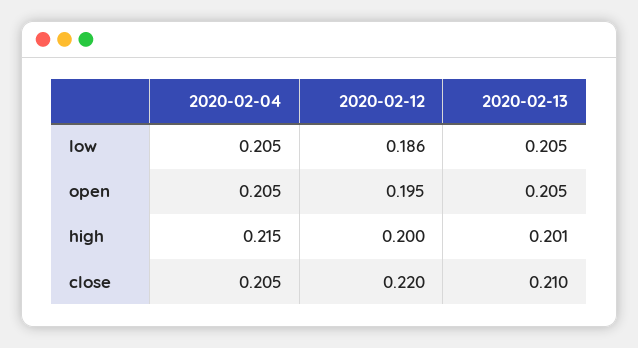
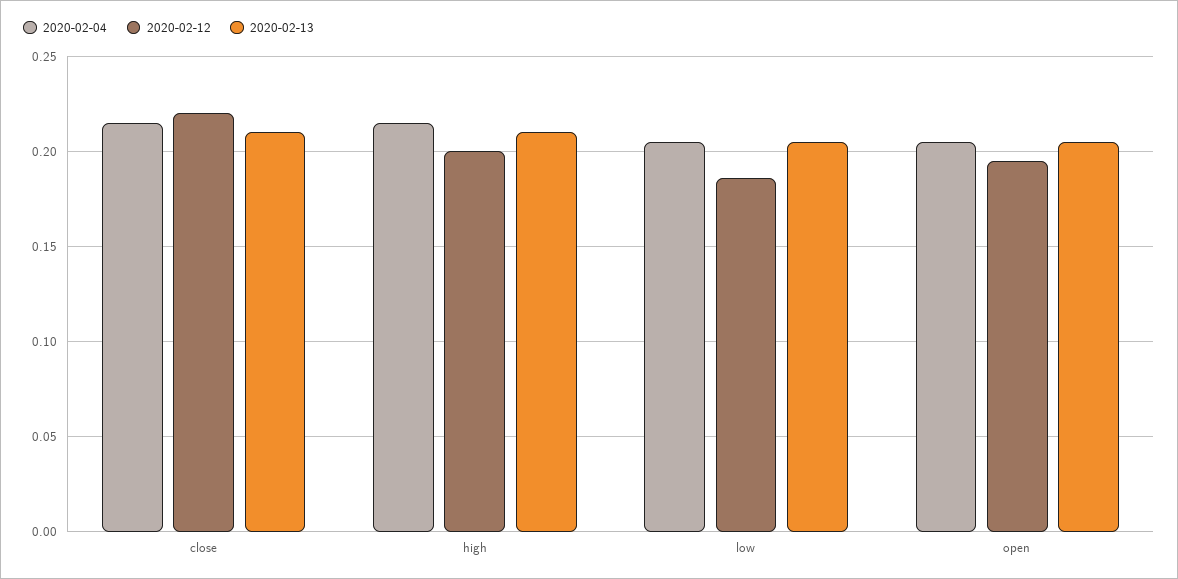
2020-02-13, high: 0.201 -> 0.21
2020-02-04, close: 0.205 -> 0.215

